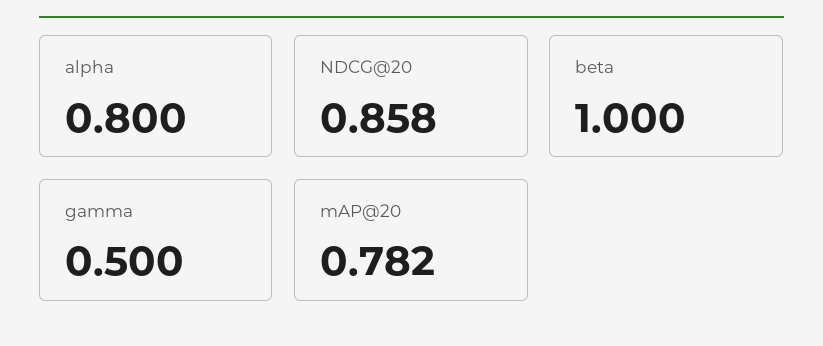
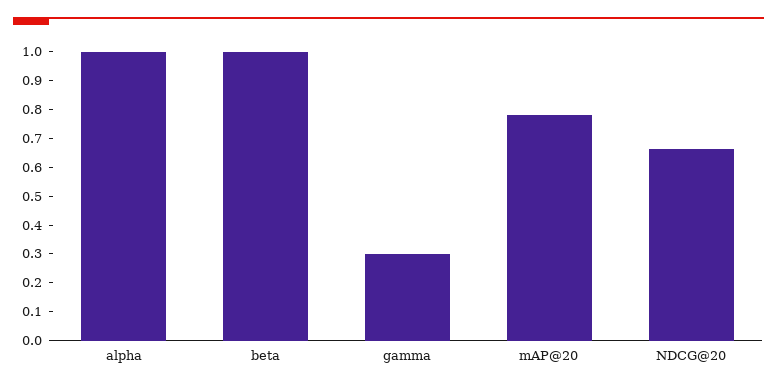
alpha: 0.8 -> 1
NDCG@20: 0.858 -> 0.65
gamma: 0.5 -> 0.3

